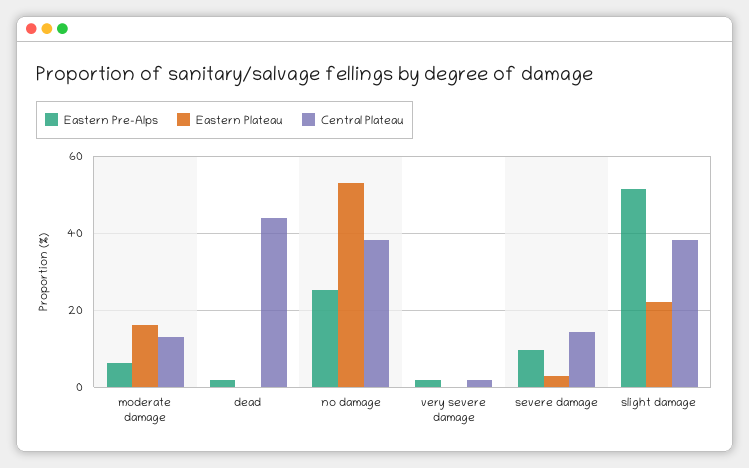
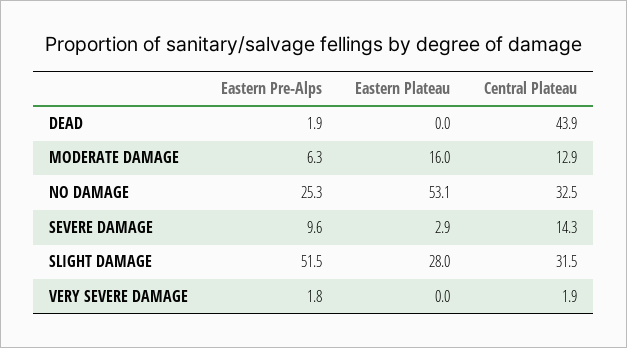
Central Plateau, no damage: 38 -> 32.5
Eastern Plateau, slight damage: 22 -> 28
Central Plateau, slight damage: 38 -> 31.5

